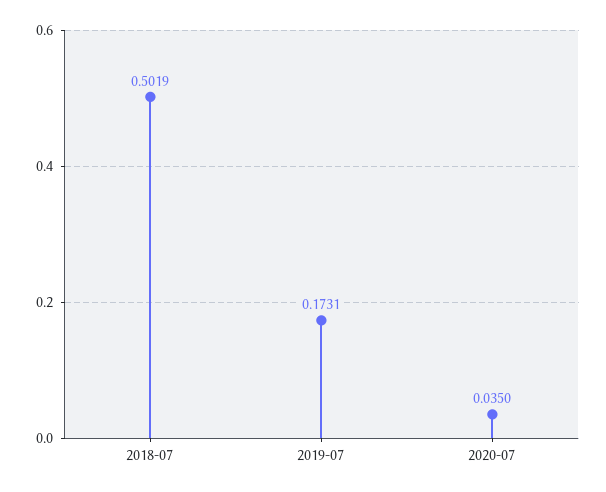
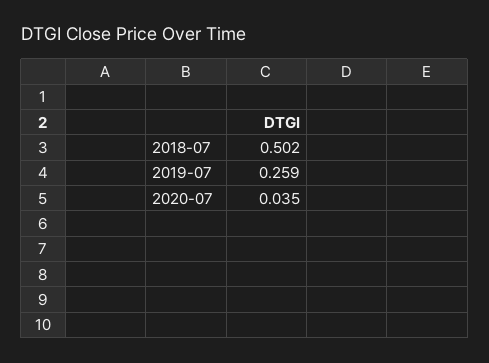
2019-07: 0.1731 -> 0.259

